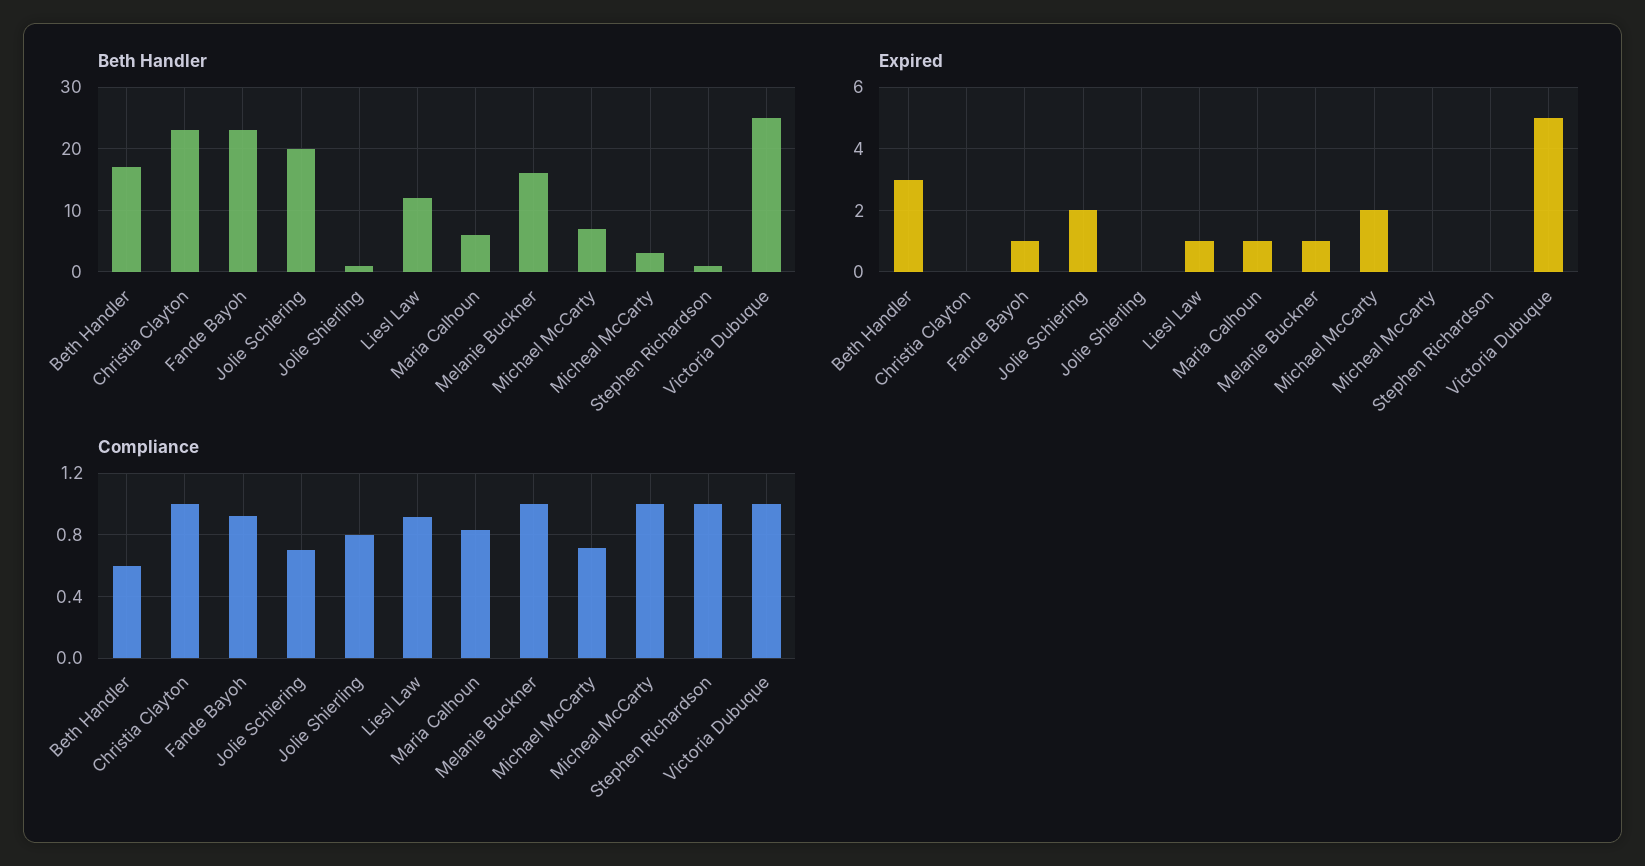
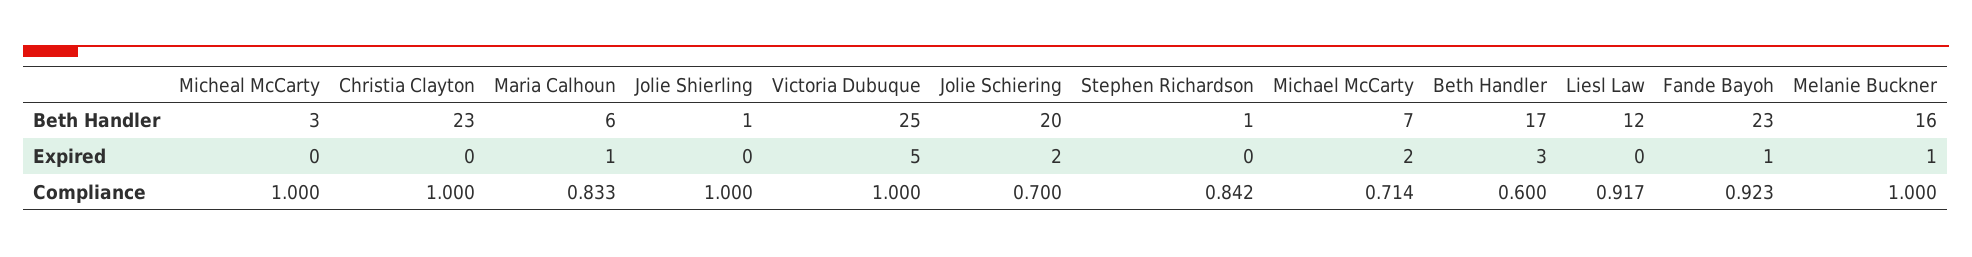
Expired, Liesl Law: 1 -> 0
Compliance, Jolie Shierling: 0.8 -> 1
Compliance, Stephen Richardson: 1 -> 0.842

